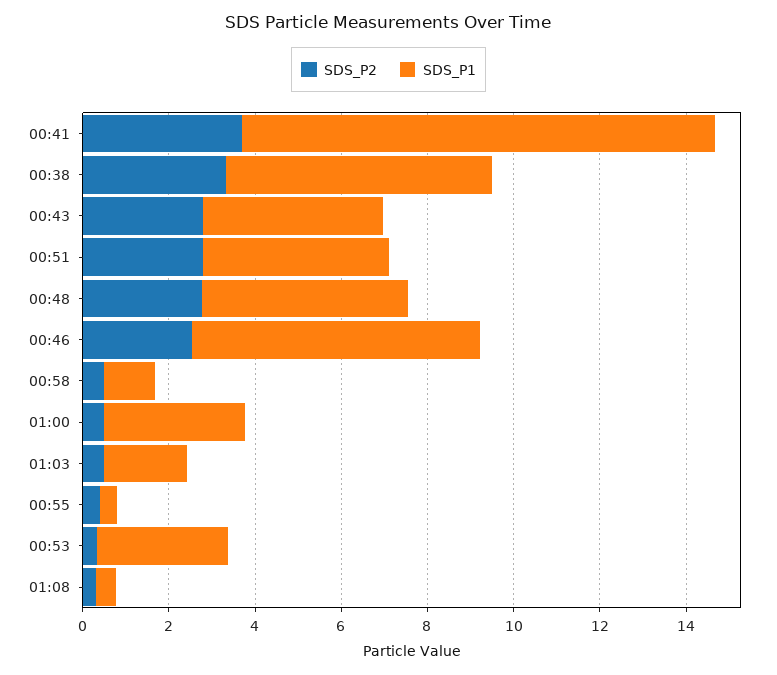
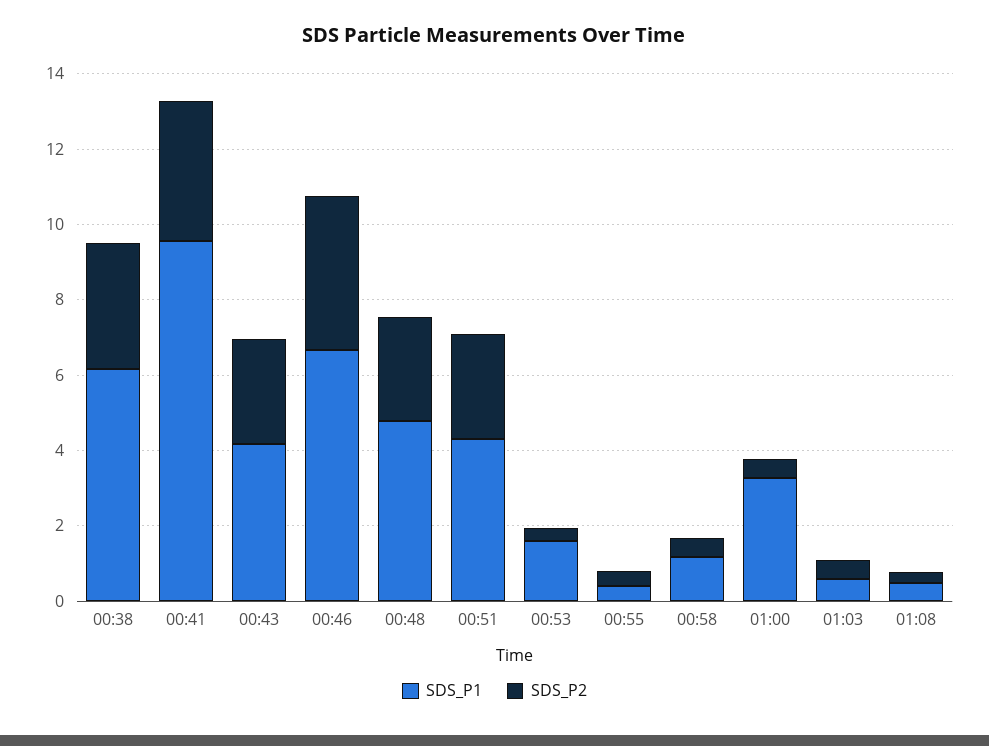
SDS_P1, 00:41: 11 -> 9.5
SDS_P2, 00:46: 2.5 -> 4
SDS_P1, 01:03: 2 -> 0.5
SDS_P1, 00:53: 3 -> 1.5

